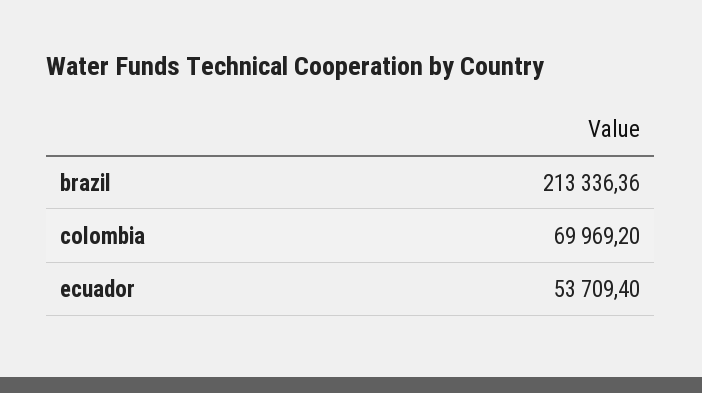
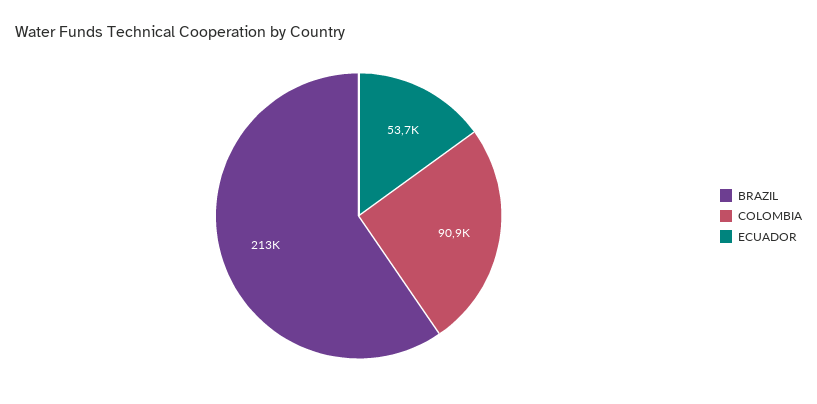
colombia: 69969.2 -> 90900

